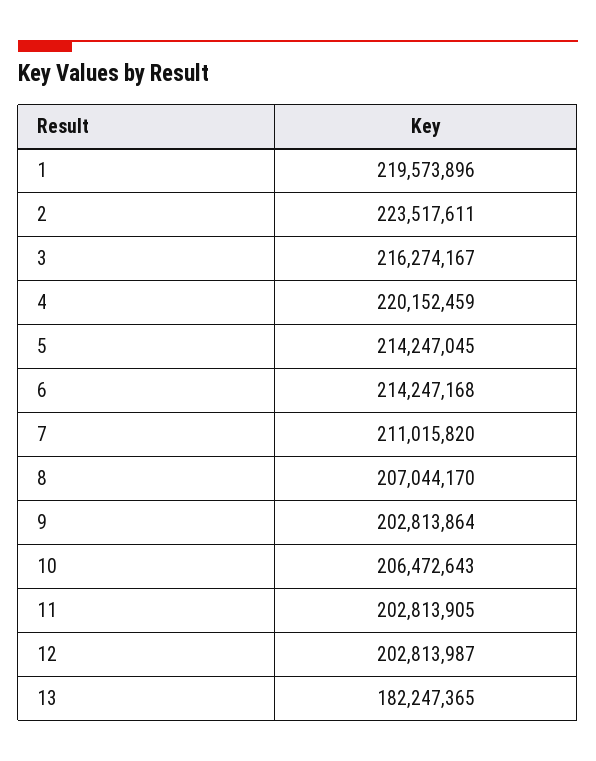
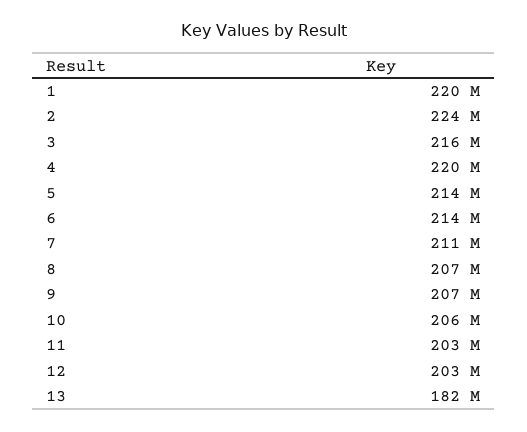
9: 202813864 -> 207000000

